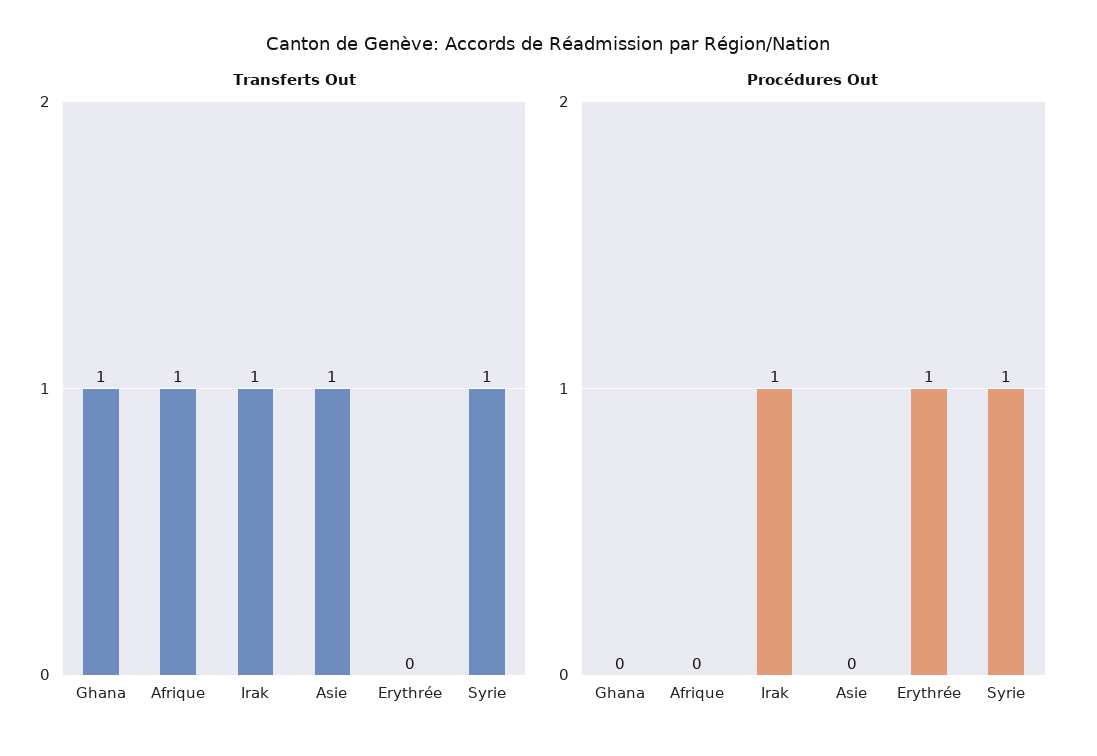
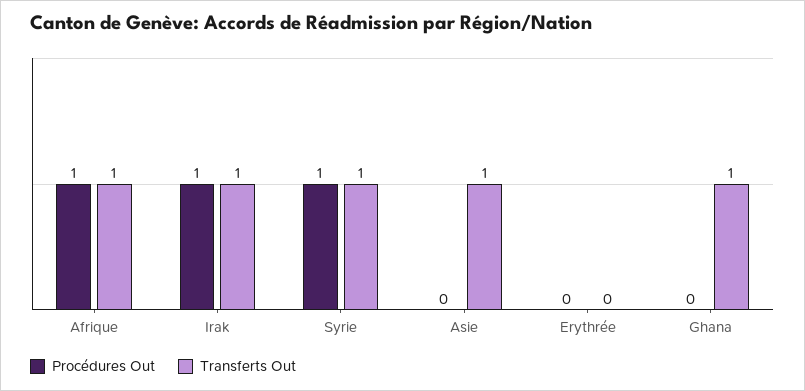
Procédures Out, Afrique: 0 -> 1
Procédures Out, Erythrée: 1 -> 0

